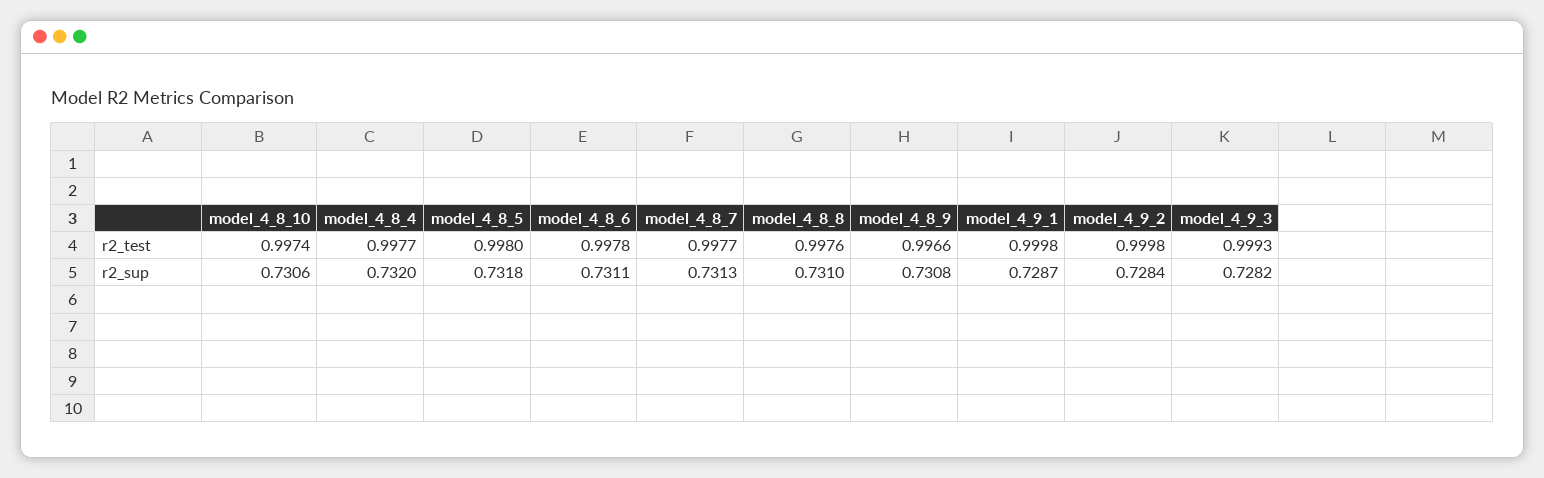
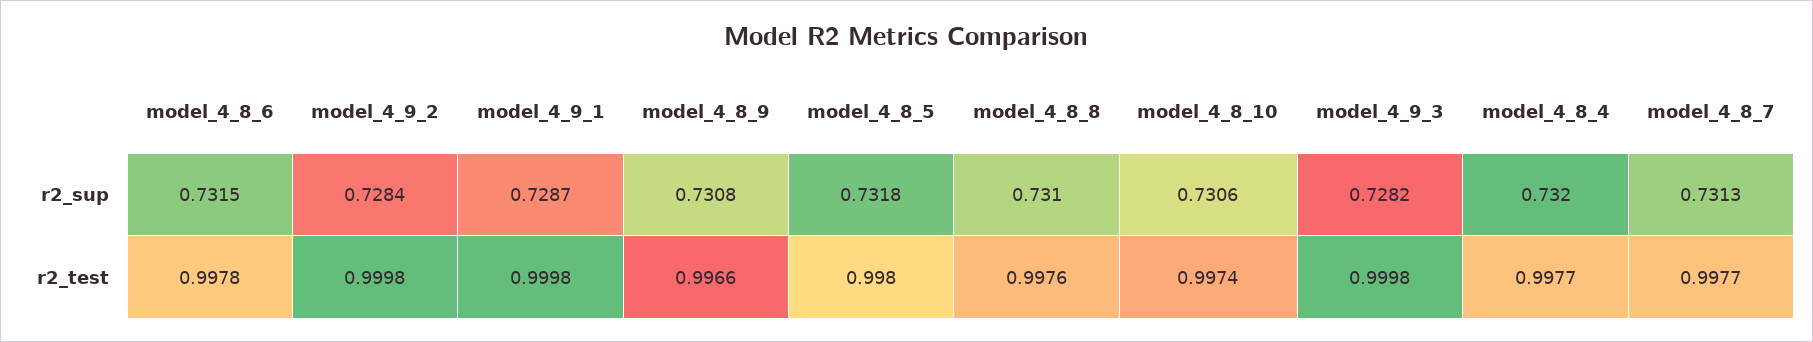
model_4_9_3, r2_test: 0.9993 -> 0.9998
model_4_8_6, r2_sup: 0.7311 -> 0.7315

